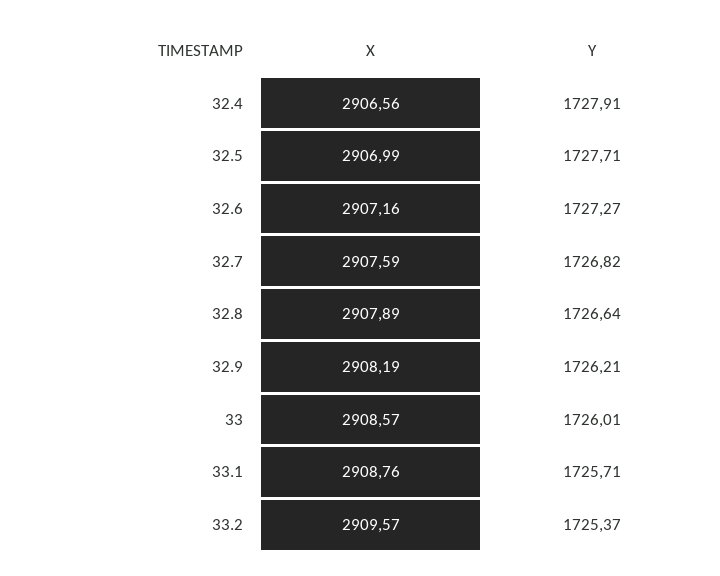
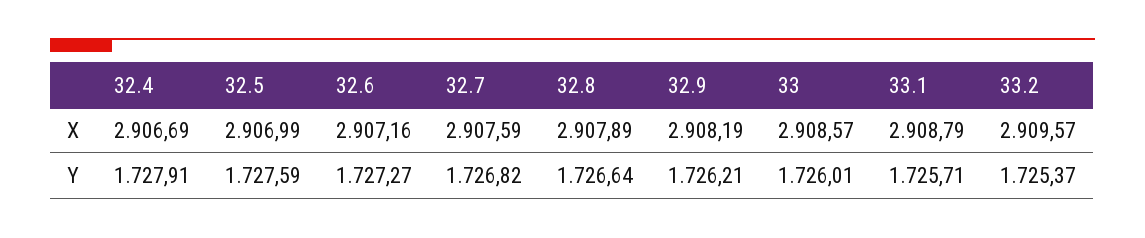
X, 32.4: 2906.56 -> 2906.69
Y, 32.5: 1727.71 -> 1727.59
X, 33.1: 2908.76 -> 2908.79

